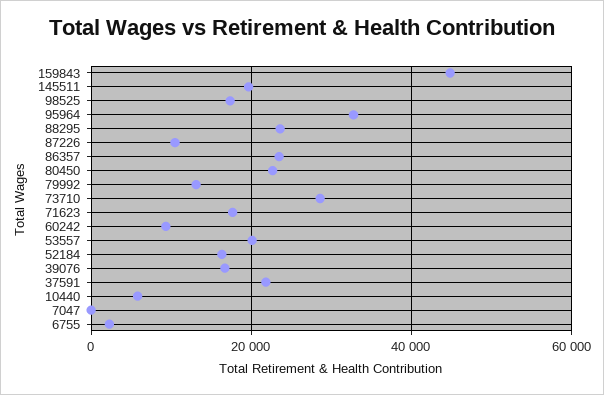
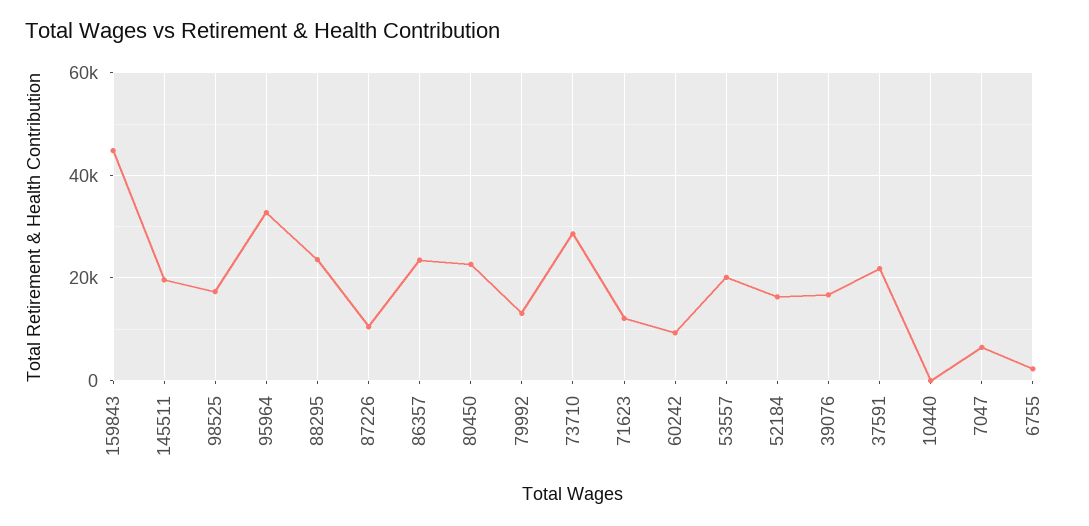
71623: 18000 -> 12000
10440: 6000 -> 0
7047: 0 -> 6000

